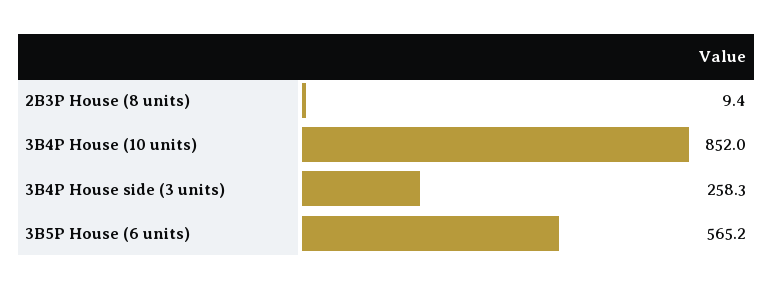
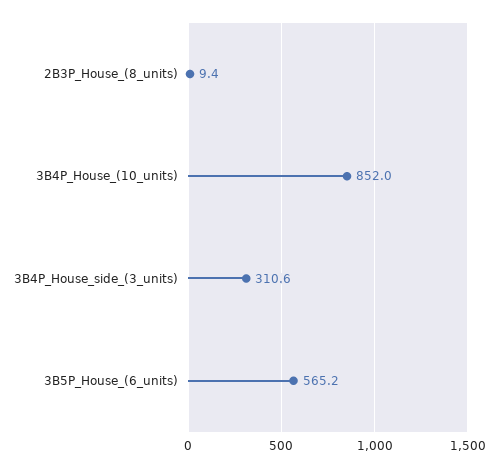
3B4P House side (3 units): 258.3 -> 310.6

